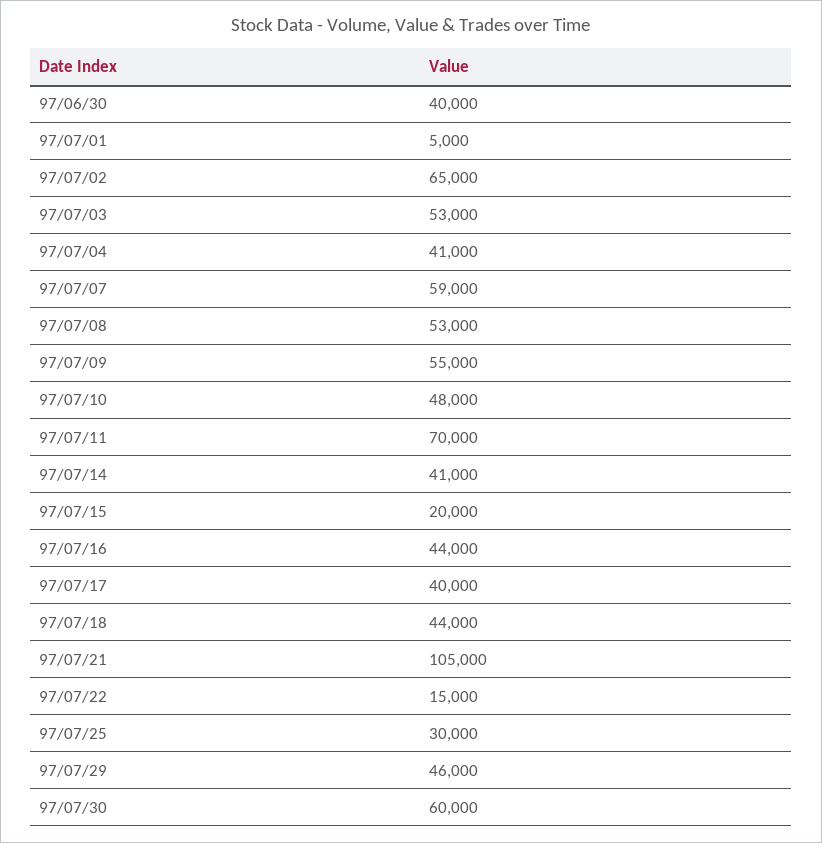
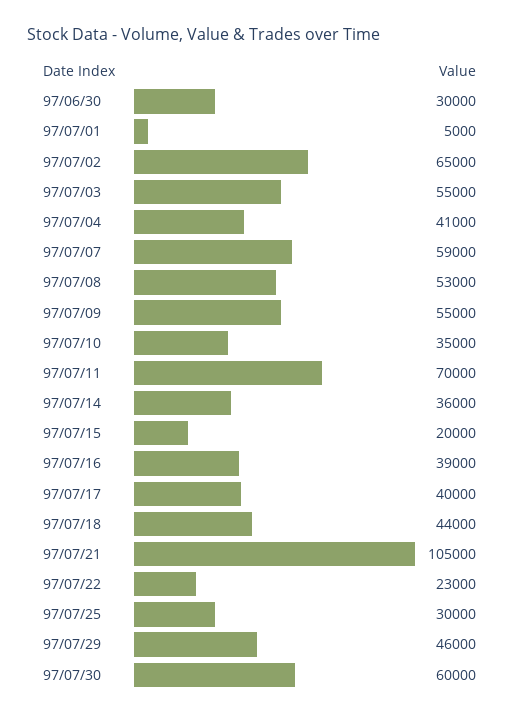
97/06/30: 40000 -> 30000
97/07/03: 53000 -> 55000
97/07/10: 48000 -> 35000
97/07/14: 41000 -> 36000
97/07/16: 44000 -> 39000
97/07/22: 15000 -> 23000

